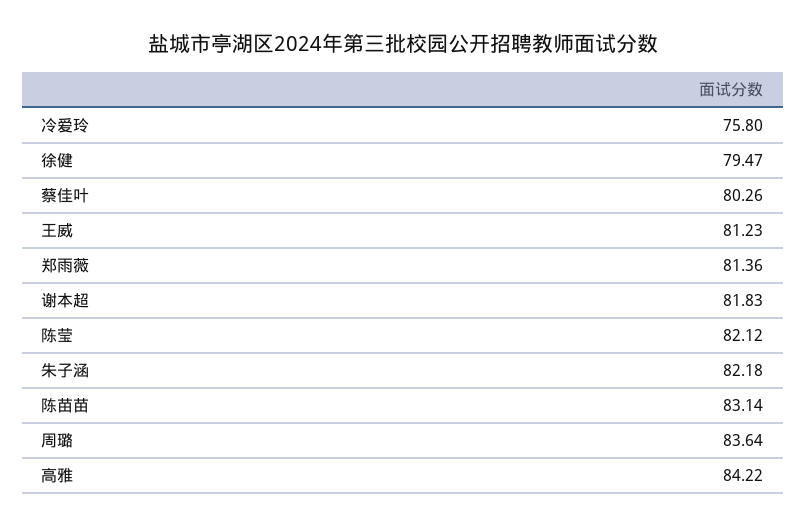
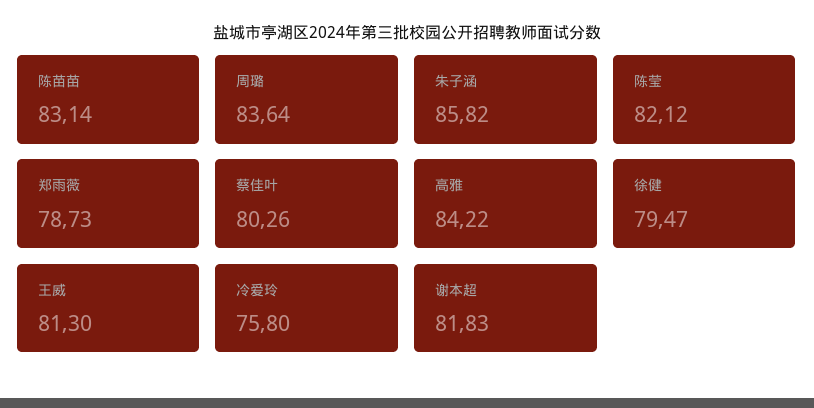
王威: 81.23 -> 81.3
郑雨薇: 81.36 -> 78.73
朱子涵: 82.18 -> 85.82

